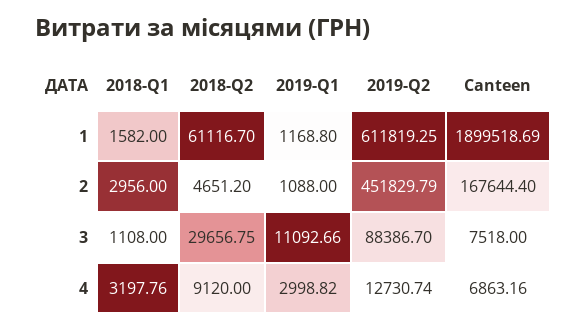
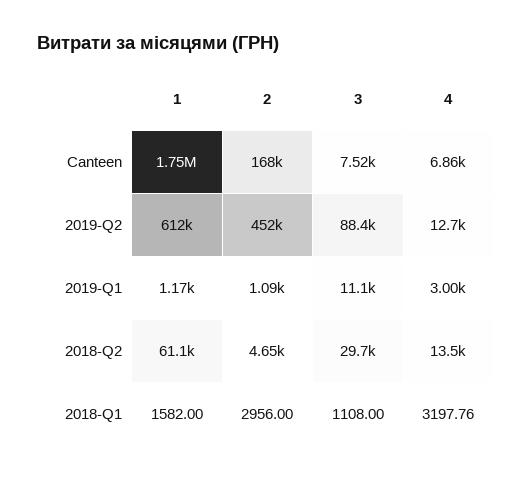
Canteen, 1: 1899518.69 -> 1750000
2018-Q2, 4: 9120 -> 13500

